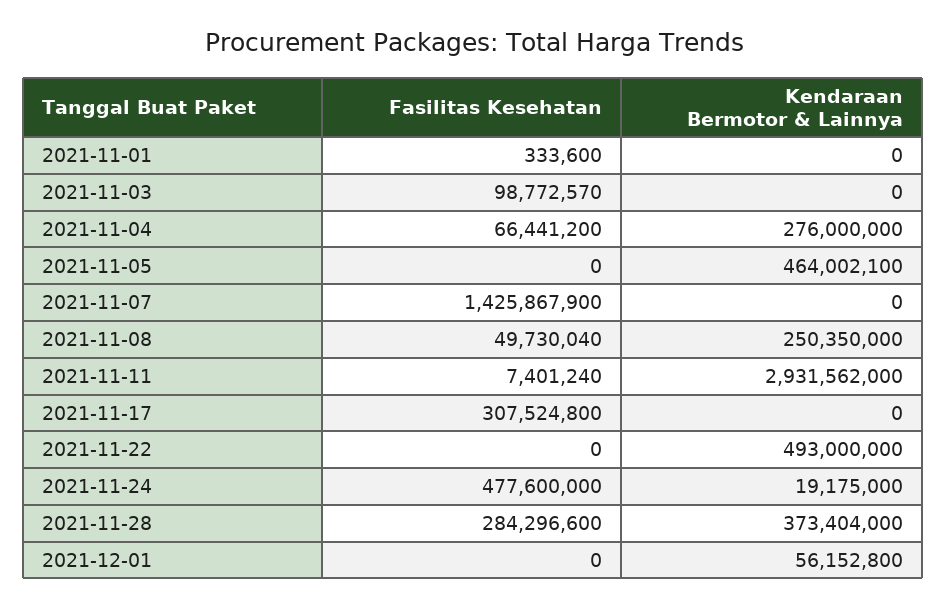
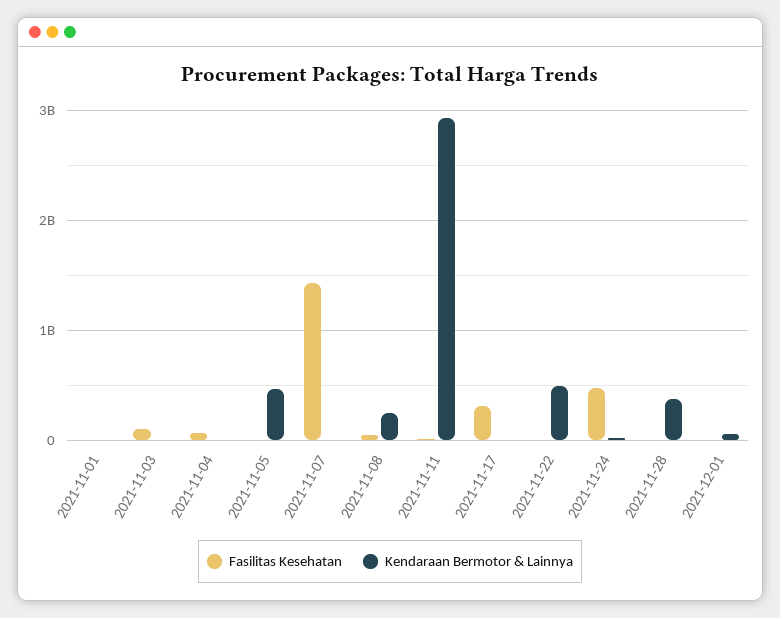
Kendaraan Bermotor & Lainnya, 2021-11-04: 276000000 -> 0
Fasilitas Kesehatan, 2021-11-28: 284296600 -> 0

